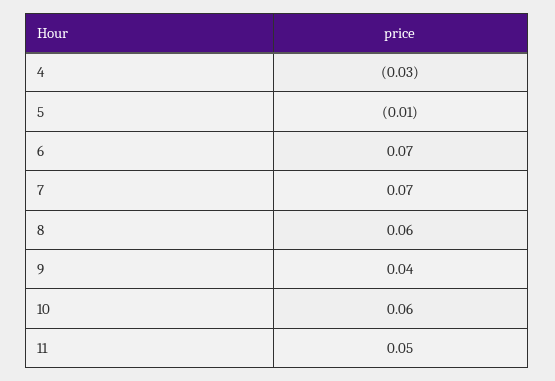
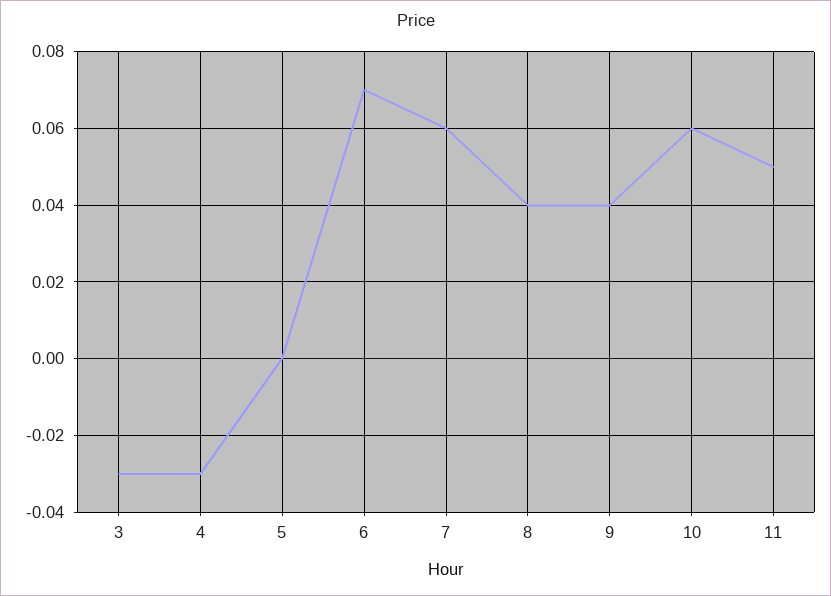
5: -0.01 -> 0
7: 0.07 -> 0.06
8: 0.06 -> 0.04
3: none -> -0.03

